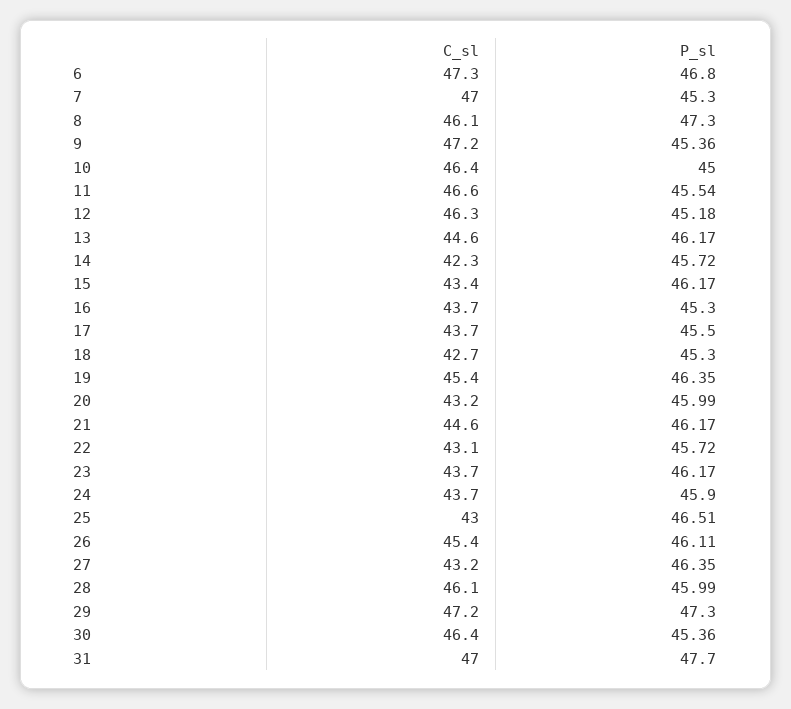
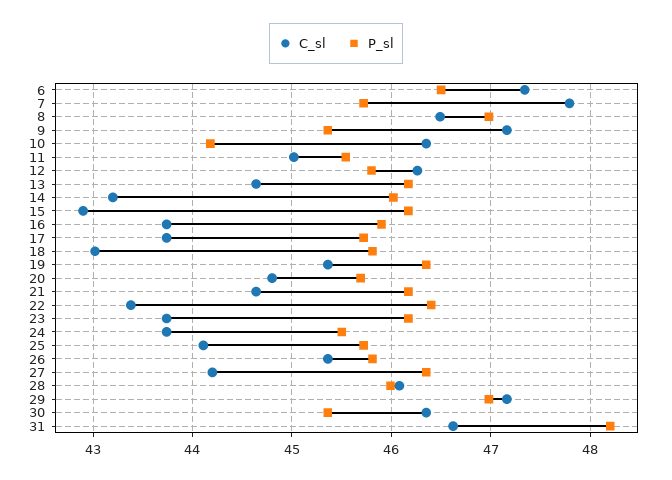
P_sl, 6: 46.8 -> 46.5
C_sl, 7: 47 -> 47.8
P_sl, 7: 45.3 -> 45.7
C_sl, 8: 46.1 -> 46.5
P_sl, 8: 47.3 -> 47
P_sl, 10: 45 -> 44.2
C_sl, 11: 46.6 -> 45
P_sl, 12: 45.18 -> 45.8
C_sl, 14: 42.3 -> 43.2
P_sl, 14: 45.72 -> 46
C_sl, 15: 43.4 -> 42.9
P_sl, 16: 45.3 -> 45.9
P_sl, 17: 45.5 -> 45.7
C_sl, 18: 42.7 -> 43
P_sl, 18: 45.3 -> 45.8
C_sl, 20: 43.2 -> 44.8
P_sl, 20: 45.99 -> 45.7
C_sl, 22: 43.1 -> 43.4
P_sl, 22: 45.72 -> 46.4
P_sl, 24: 45.9 -> 45.5
C_sl, 25: 43 -> 44.1
P_sl, 25: 46.51 -> 45.7
P_sl, 26: 46.11 -> 45.8
C_sl, 27: 43.2 -> 44.2
P_sl, 29: 47.3 -> 47
C_sl, 31: 47 -> 46.6
P_sl, 31: 47.7 -> 48.2

